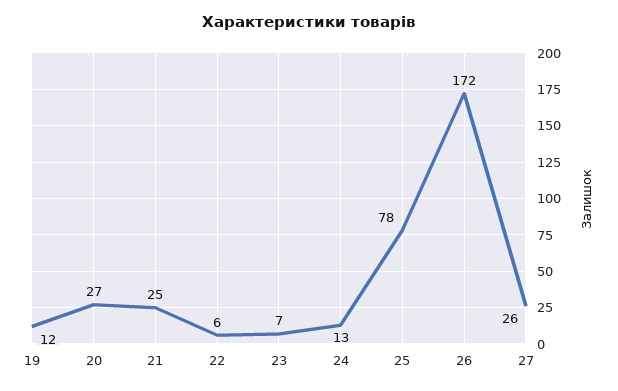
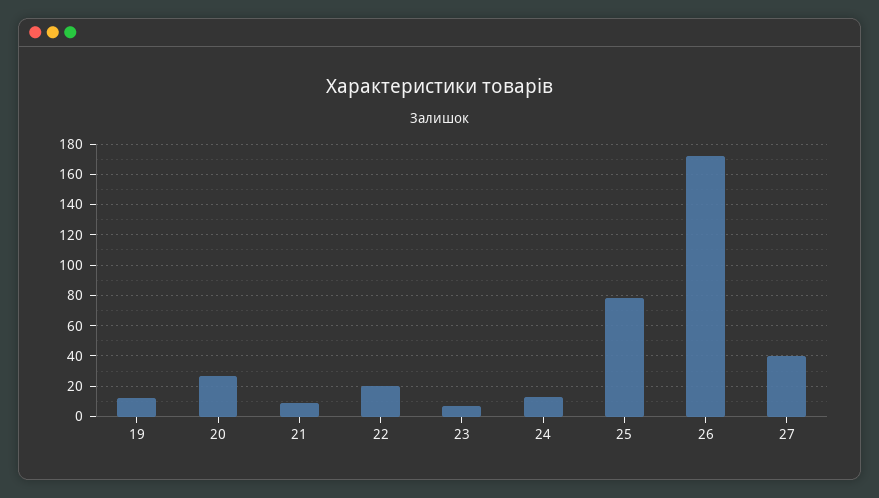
21: 25 -> 10
22: 6 -> 20
27: 26 -> 40

